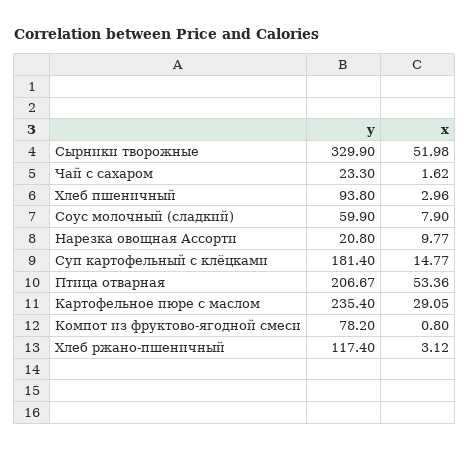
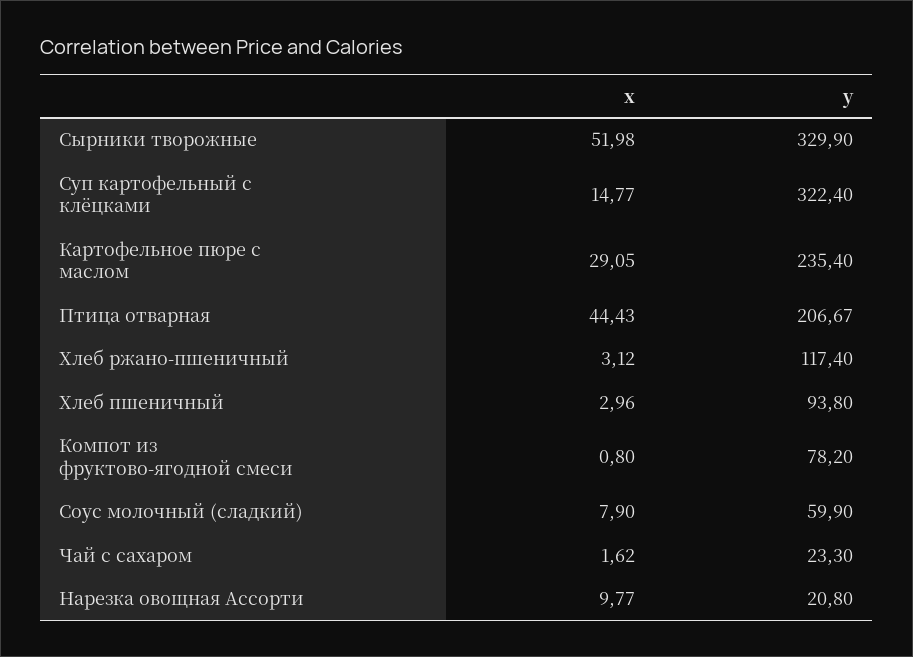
y, Суп картофельный с клёцками: 181.4 -> 322.4
x, Птица отварная: 53.36 -> 44.43

